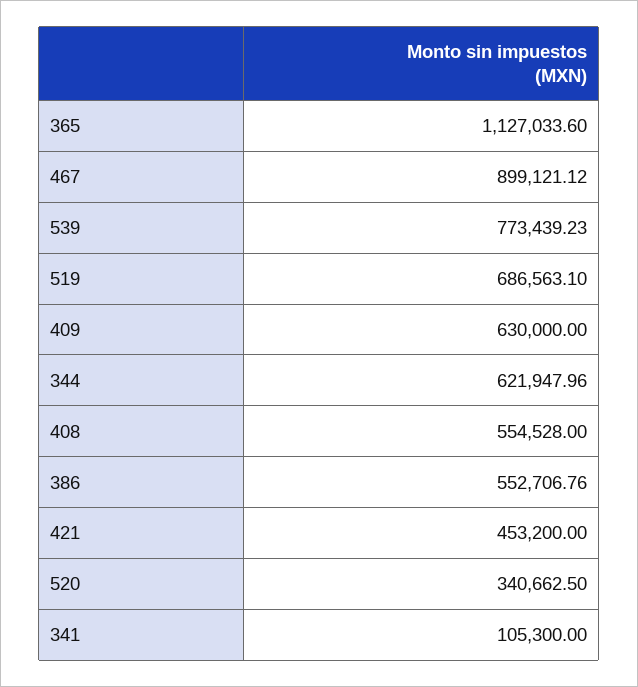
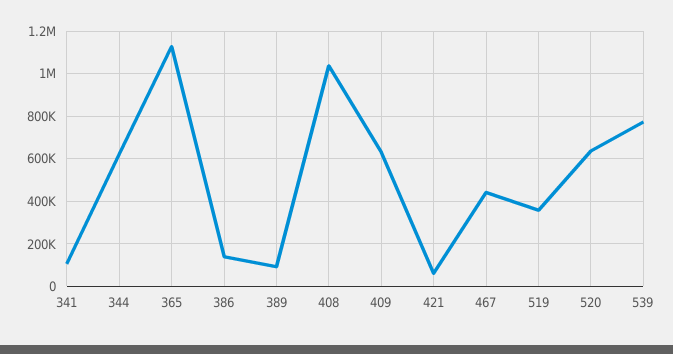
467: 899121.12 -> 450000
519: 686563.1 -> 350000
408: 554528 -> 1050000
386: 552706.76 -> 150000
421: 453200 -> 50000
520: 340662.5 -> 650000
389: none -> 100000

